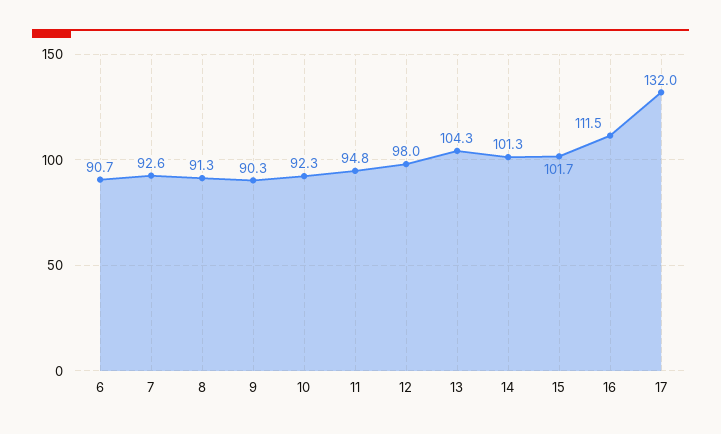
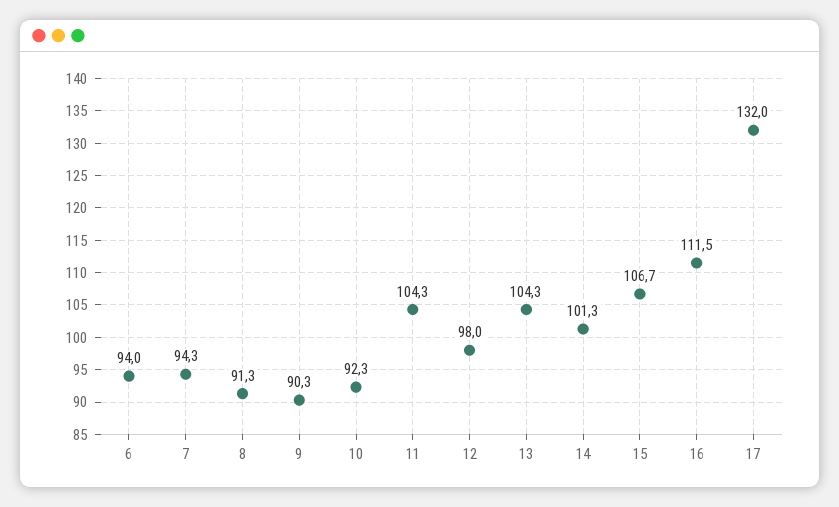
6: 90.7 -> 94
7: 92.6 -> 94.3
11: 94.8 -> 104.3
15: 101.7 -> 106.7

